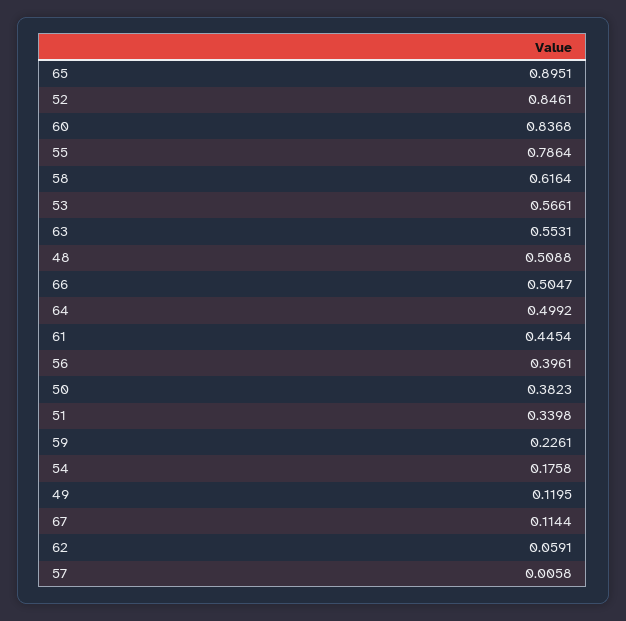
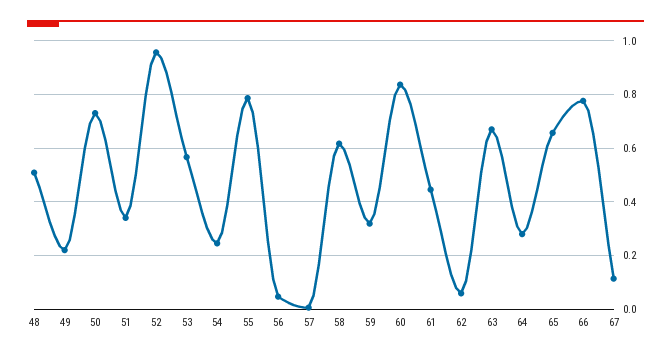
65: 0.8951 -> 0.65
52: 0.8461 -> 0.95
63: 0.5531 -> 0.675
66: 0.5047 -> 0.775
64: 0.4992 -> 0.275
56: 0.3961 -> 0.05
50: 0.3823 -> 0.725
59: 0.2261 -> 0.325
54: 0.1758 -> 0.25
49: 0.1195 -> 0.225

